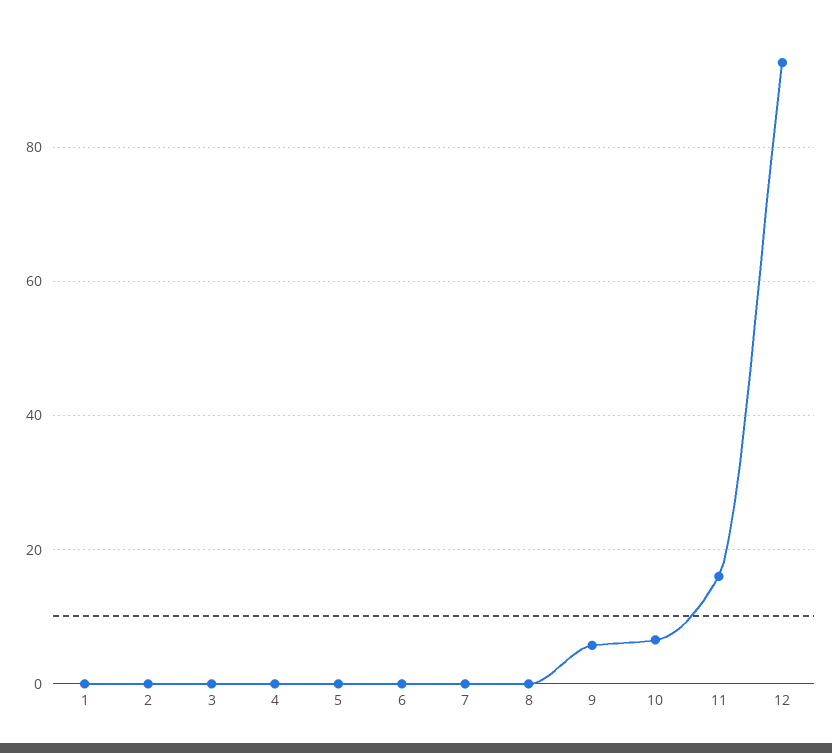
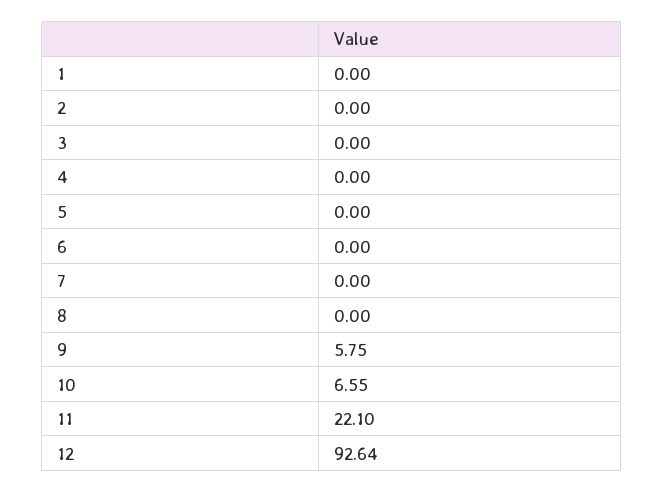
11: 16 -> 22.1

